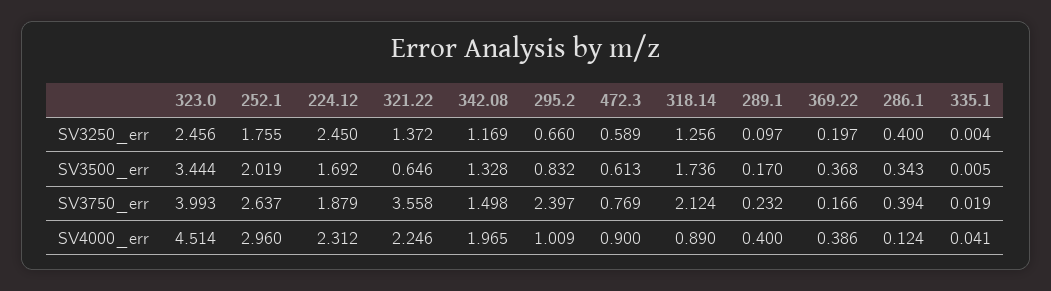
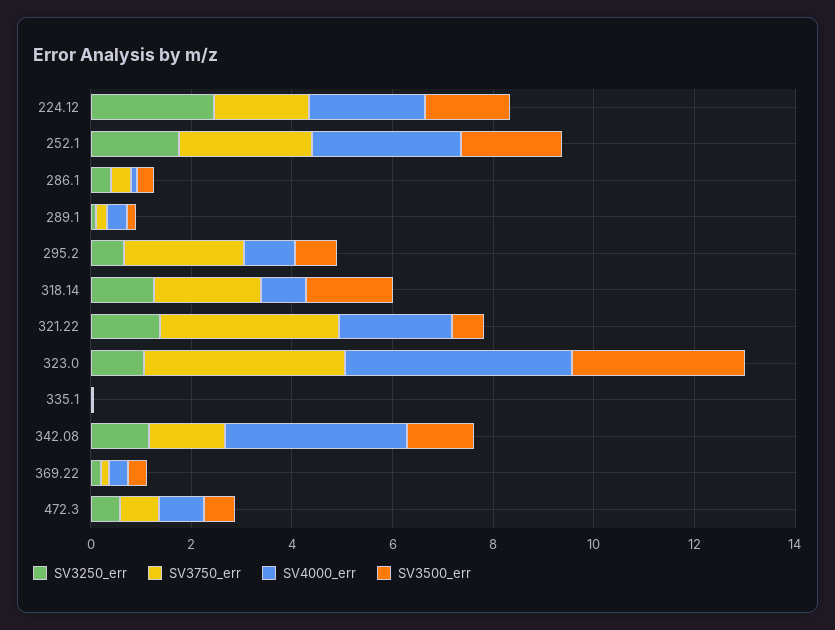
SV3250_err, 323.0: 2.456 -> 1
SV4000_err, 342.08: 1.965 -> 3.5

